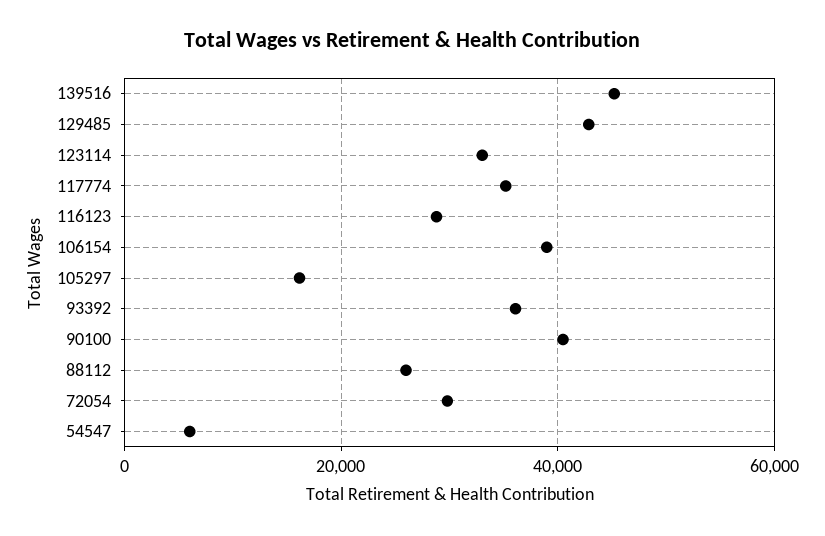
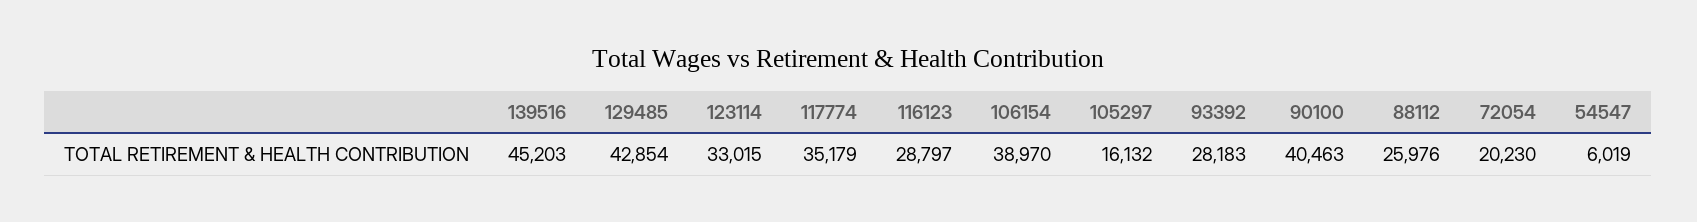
93392: 36000 -> 28183
72054: 30000 -> 20230

